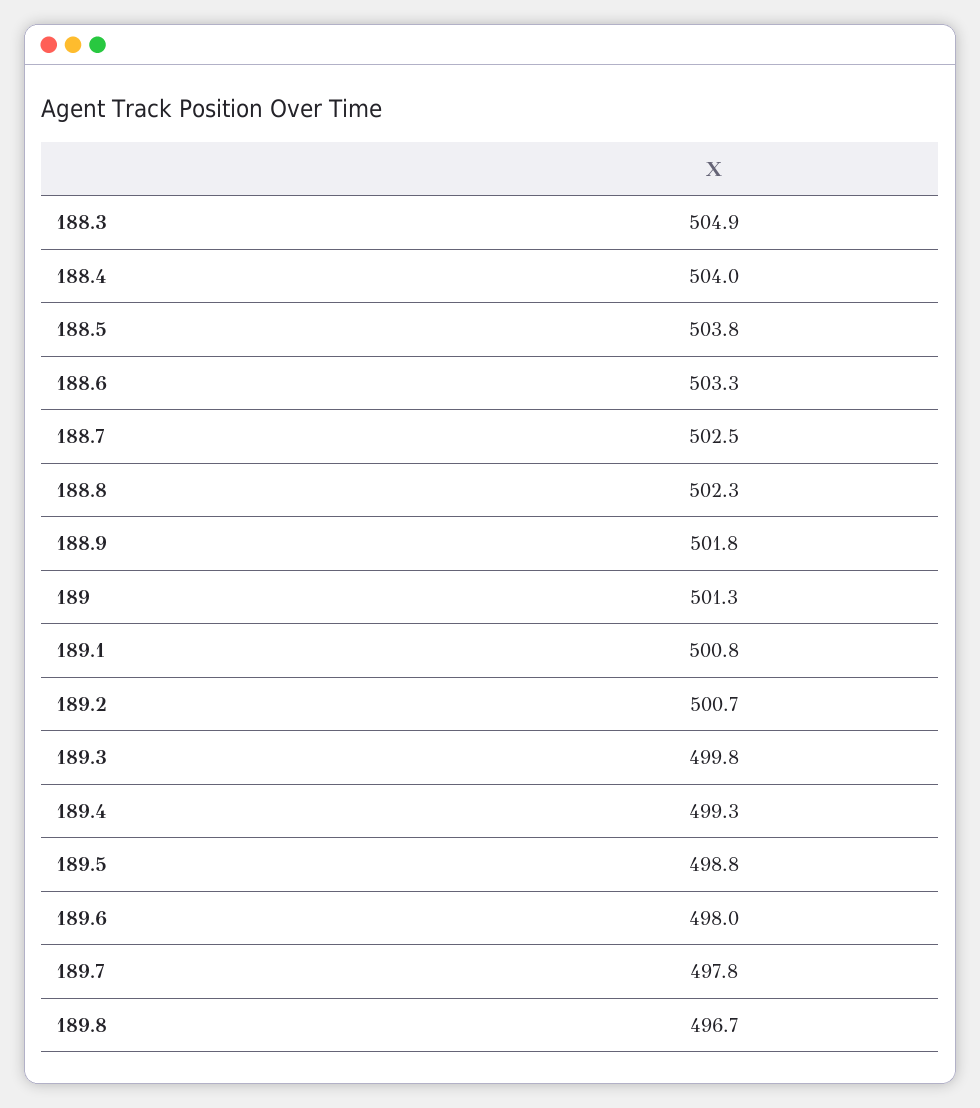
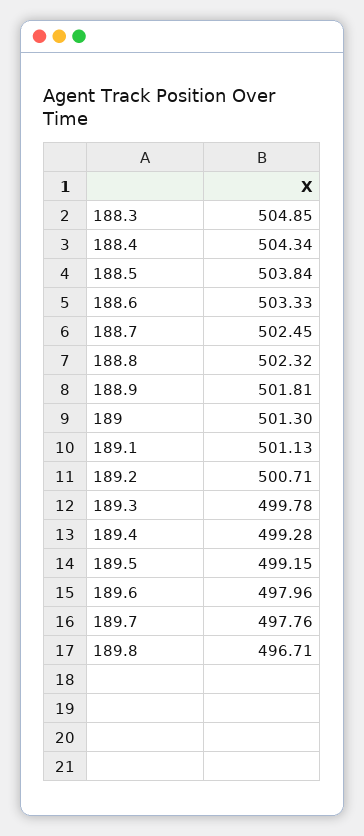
188.4: 504 -> 504.34
189.1: 500.8 -> 501.13
189.5: 498.8 -> 499.15

